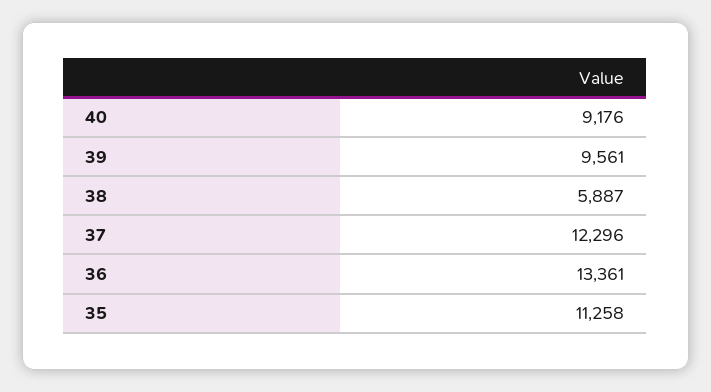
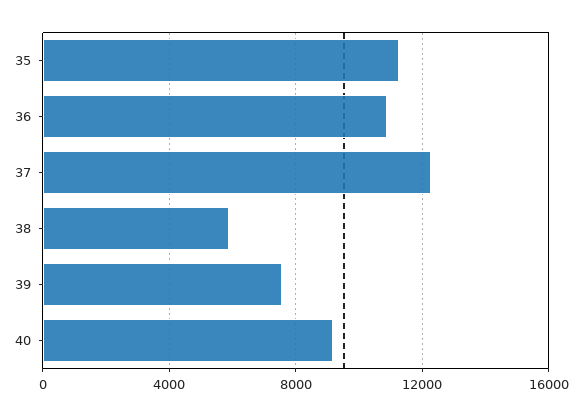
39: 9561 -> 7500
36: 13361 -> 11000

